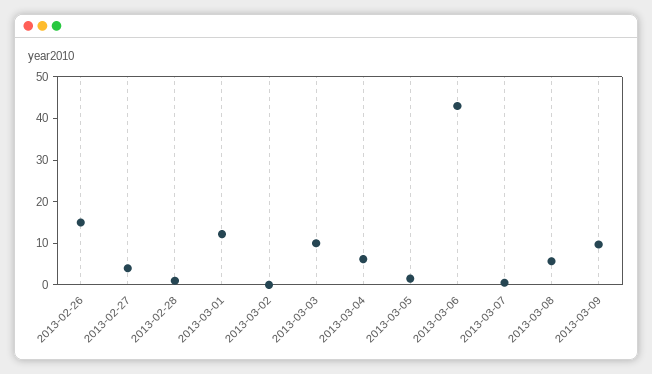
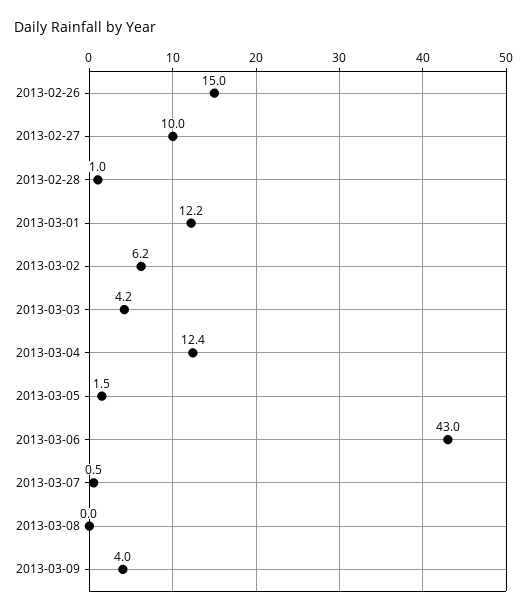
2013-02-27: 4 -> 10
2013-03-02: 0 -> 6.2
2013-03-03: 10 -> 4.2
2013-03-04: 6 -> 12.4
2013-03-08: 6 -> 0
2013-03-09: 10 -> 4

